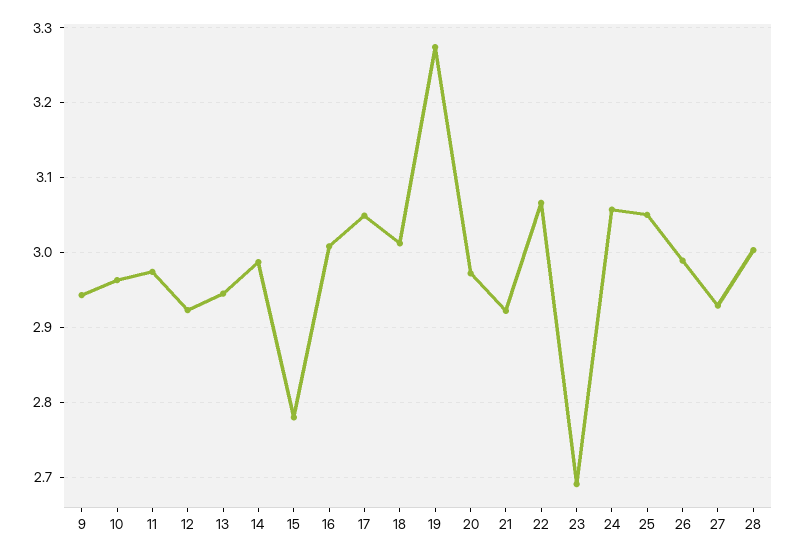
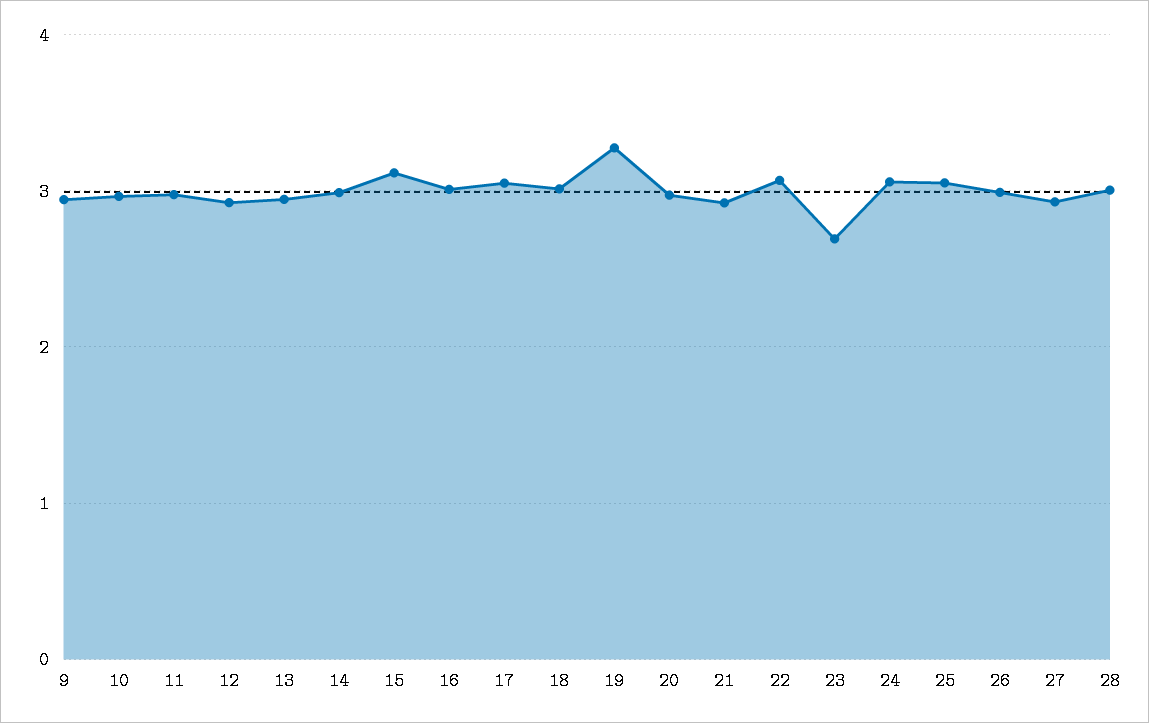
15: 2.78 -> 3.1

